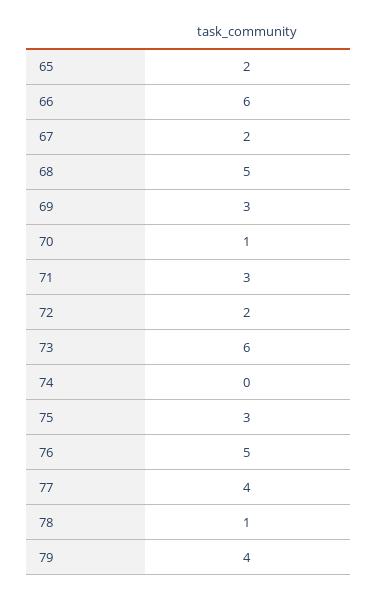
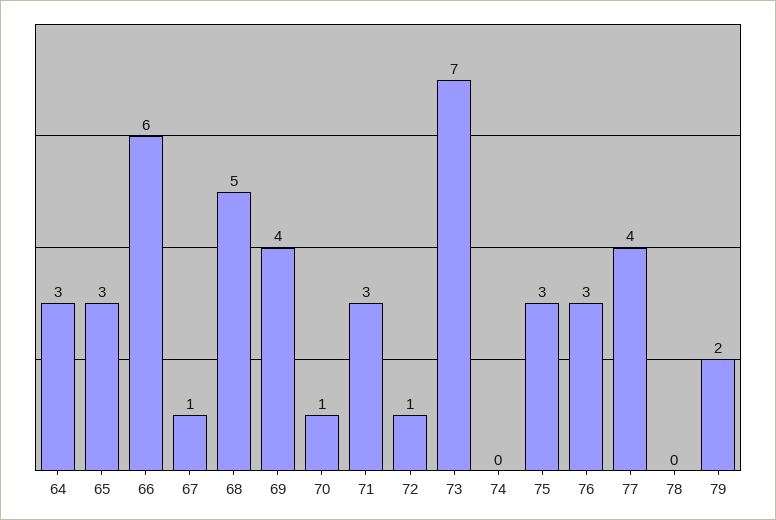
65: 2 -> 3
67: 2 -> 1
69: 3 -> 4
72: 2 -> 1
73: 6 -> 7
76: 5 -> 3
78: 1 -> 0
79: 4 -> 2
64: none -> 3

